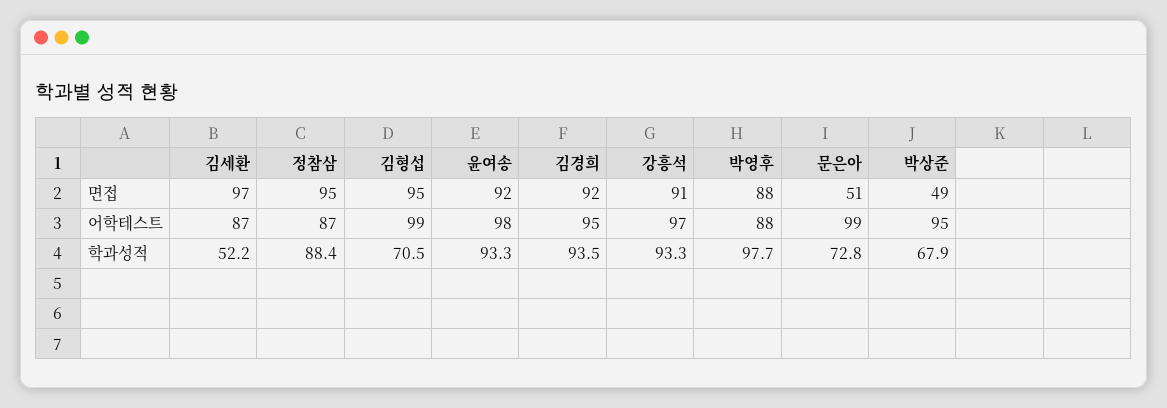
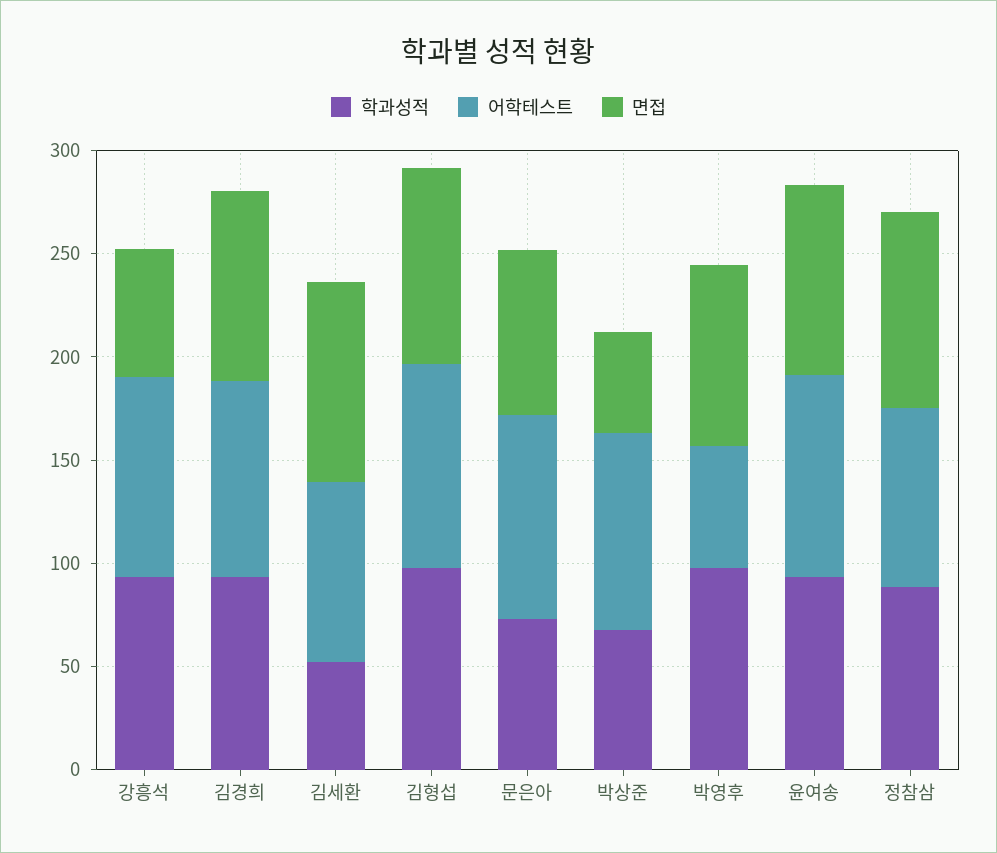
면접, 강흥석: 91 -> 60
면접, 문은아: 51 -> 80
어학테스트, 박영후: 88 -> 60
학과성적, 김형섭: 70.5 -> 100

